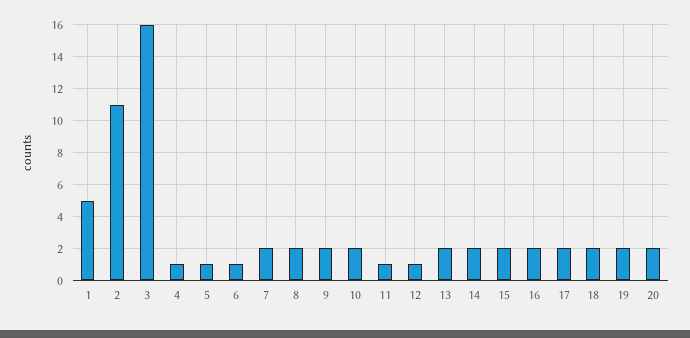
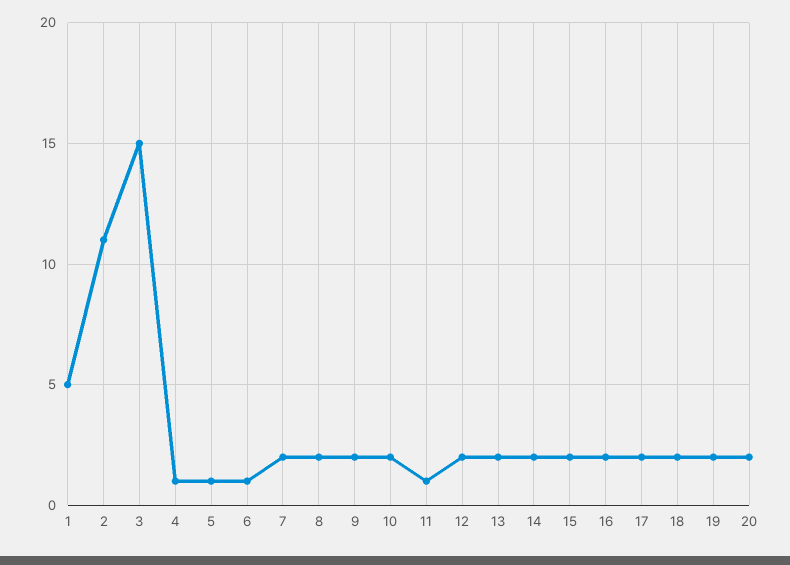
3: 16 -> 15
12: 1 -> 2

